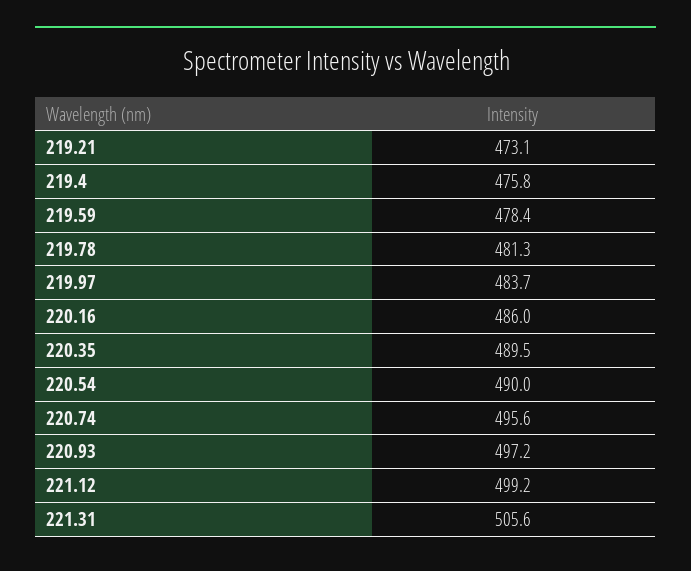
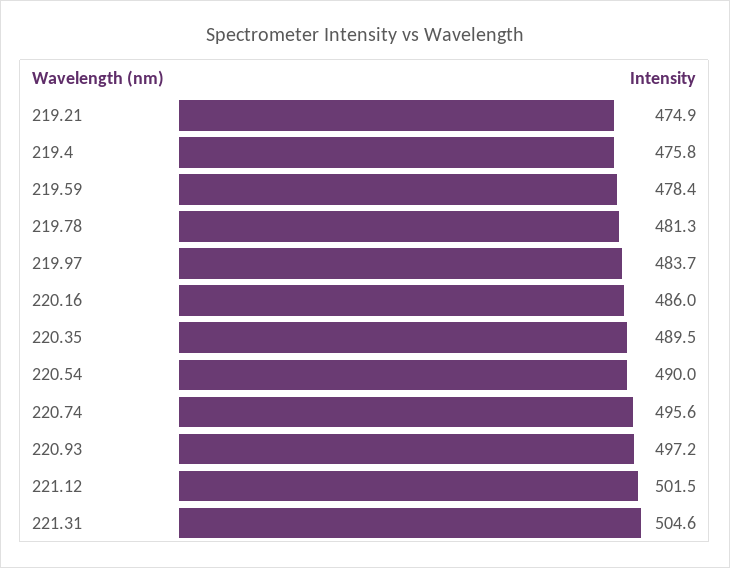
219.21: 473.1 -> 474.9
221.12: 499.2 -> 501.5
221.31: 505.6 -> 504.6

